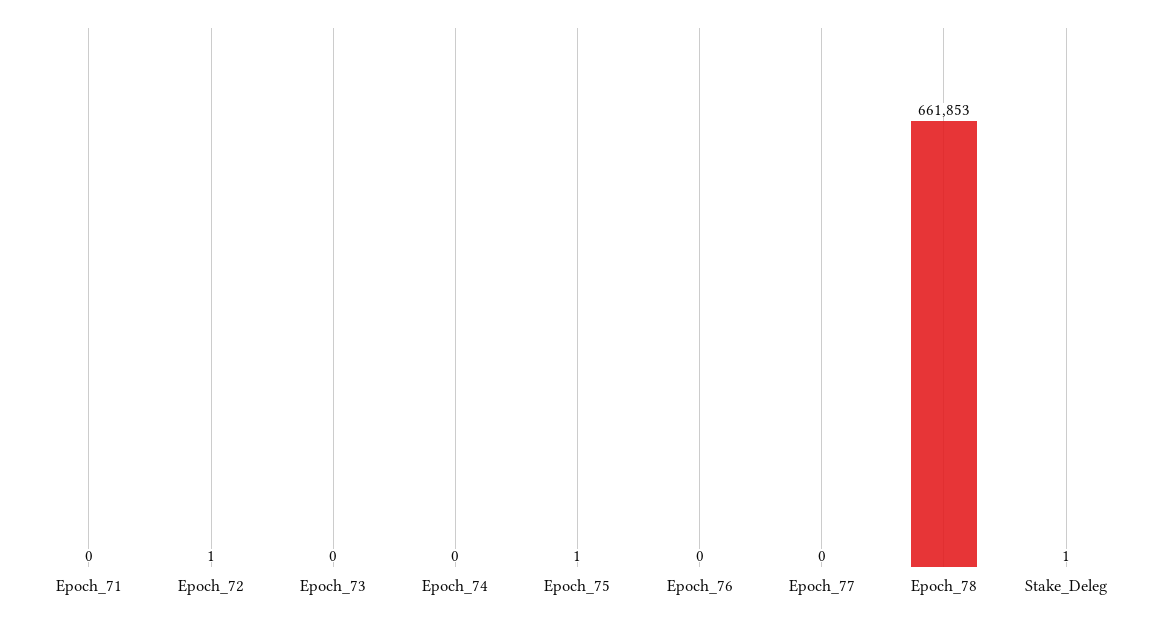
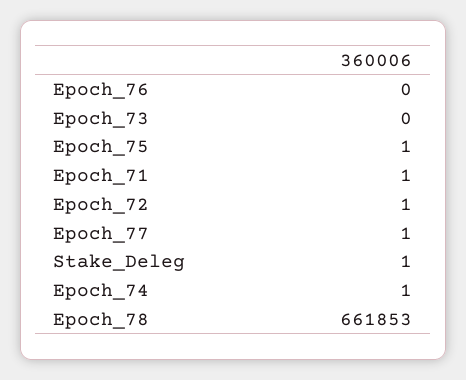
Epoch_71: 0 -> 1
Epoch_74: 0 -> 1
Epoch_77: 0 -> 1

